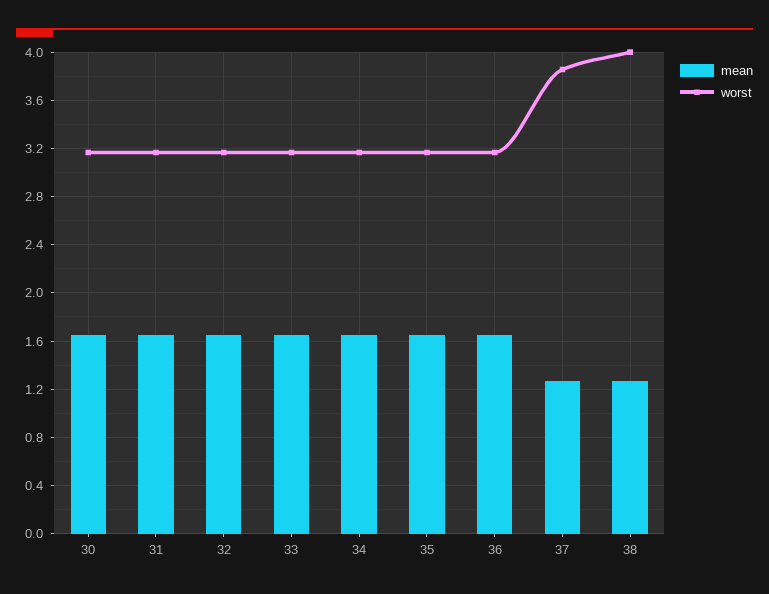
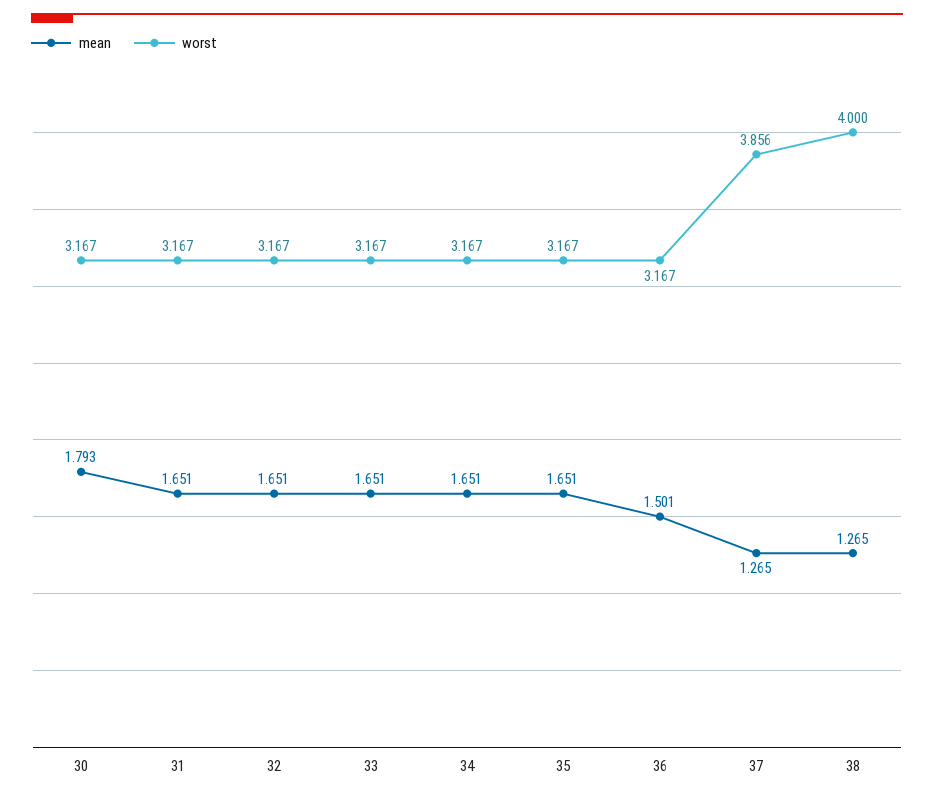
mean, 30: 1.65 -> 1.793
mean, 36: 1.65 -> 1.501

